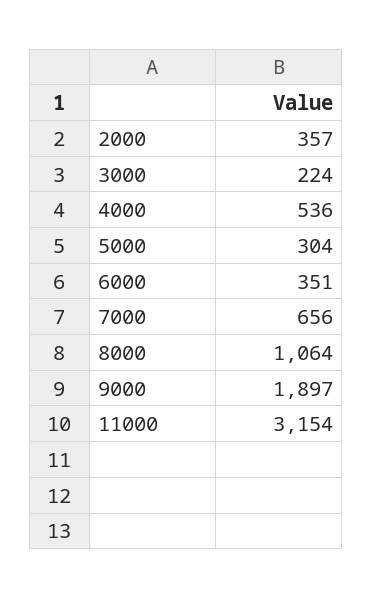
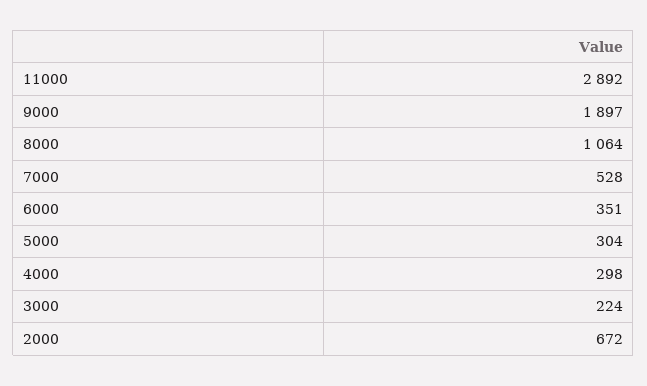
2000: 357 -> 672
4000: 536 -> 298
7000: 656 -> 528
11000: 3154 -> 2892

